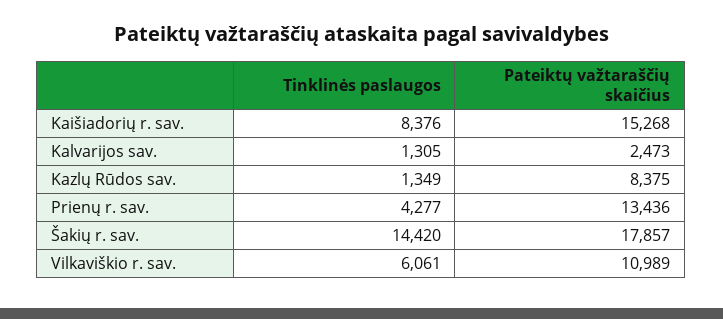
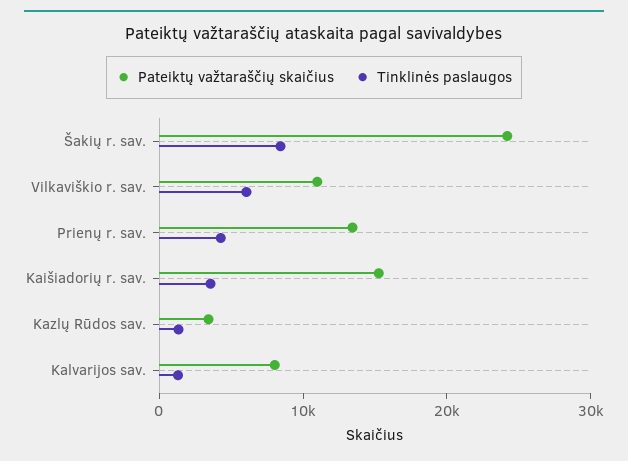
Tinklinės paslaugos, Kaišiadorių r. sav.: 8376 -> 4000
Pateiktų važtaraščių skaičius, Kalvarijos sav.: 2473 -> 8000
Pateiktų važtaraščių skaičius, Kazlų Rūdos sav.: 8375 -> 4000
Tinklinės paslaugos, Šakių r. sav.: 14420 -> 8000
Pateiktų važtaraščių skaičius, Šakių r. sav.: 17857 -> 24000

